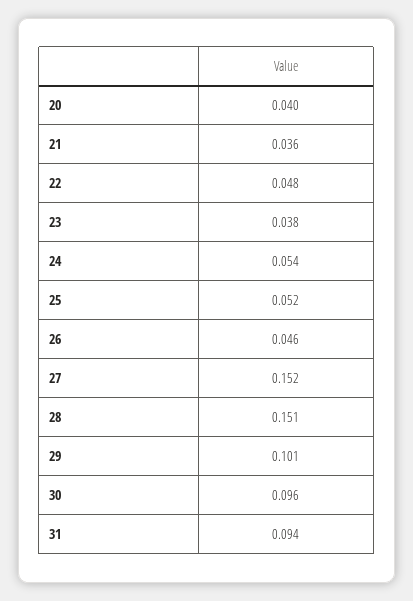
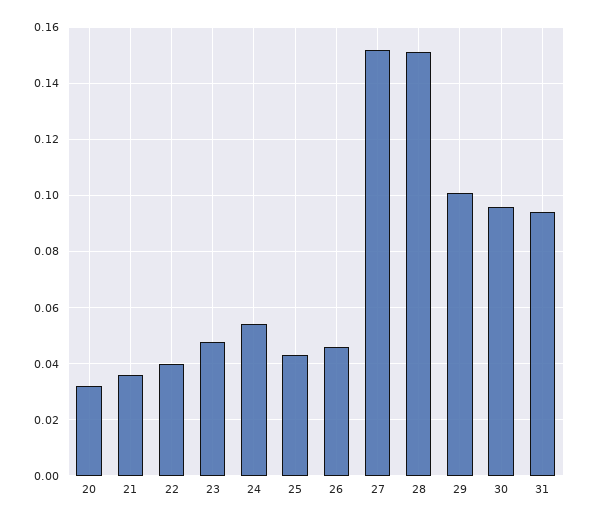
20: 0.04 -> 0.0325
22: 0.048 -> 0.04
23: 0.038 -> 0.0475
25: 0.052 -> 0.0425

